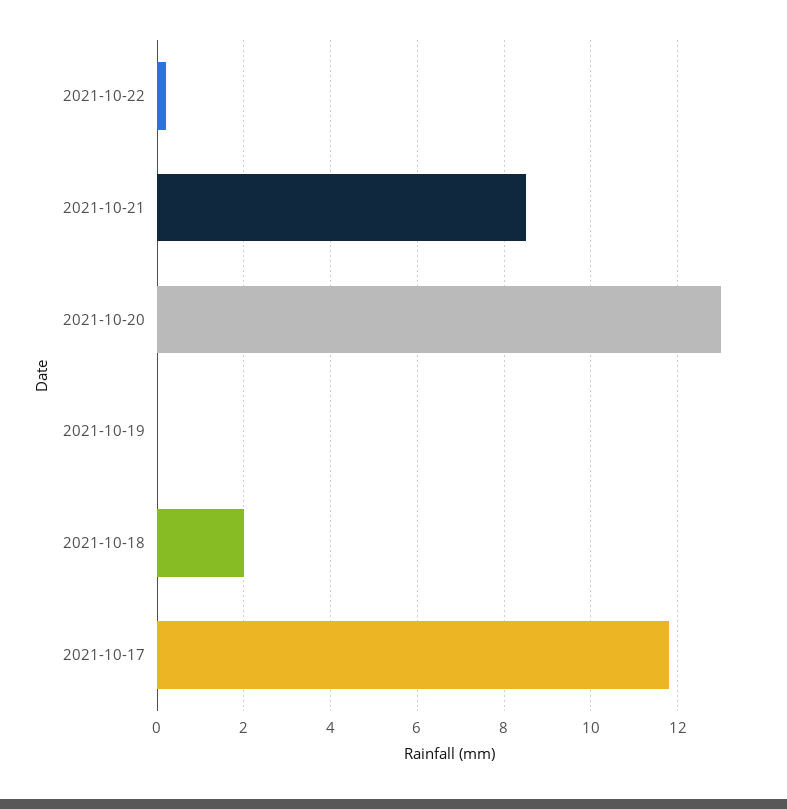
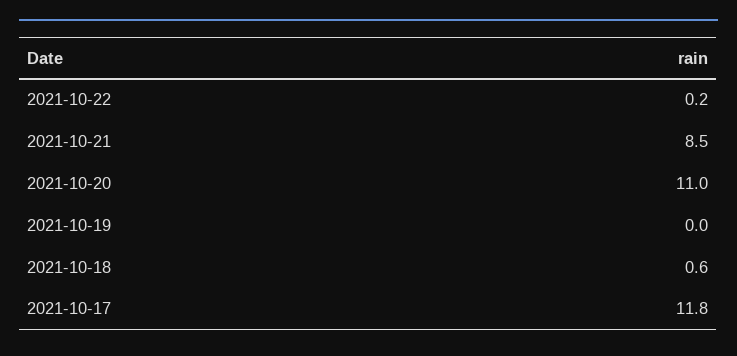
2021-10-20: 13 -> 11
2021-10-18: 2 -> 0.6

